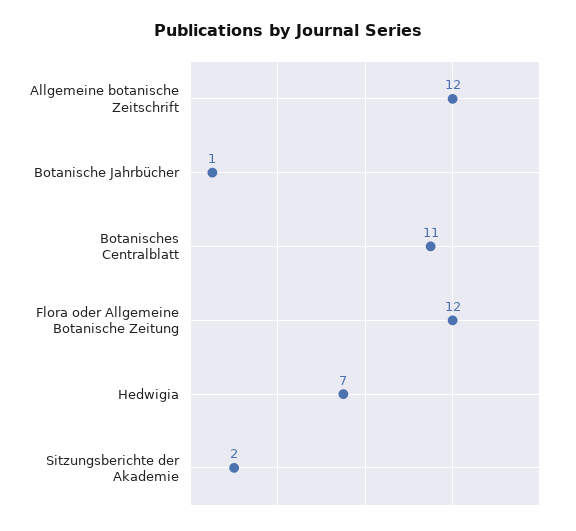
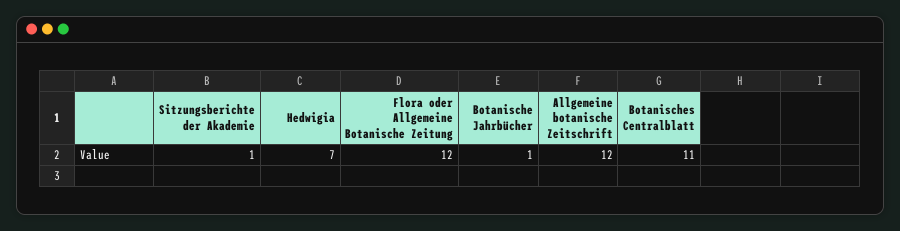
Sitzungsberichte der Akademie: 2 -> 1

